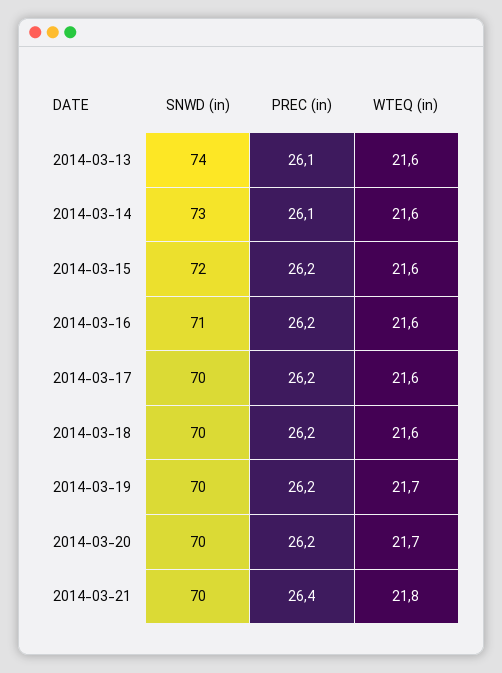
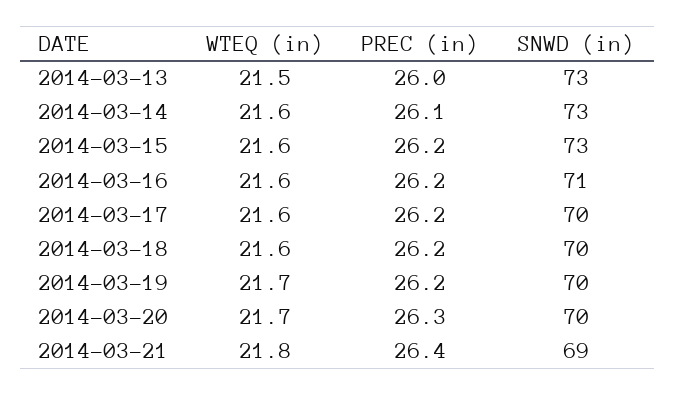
SNWD (in), 2014-03-13: 74 -> 73
PREC (in), 2014-03-13: 26.1 -> 26
WTEQ (in), 2014-03-13: 21.6 -> 21.5
SNWD (in), 2014-03-15: 72 -> 73
PREC (in), 2014-03-20: 26.2 -> 26.3
SNWD (in), 2014-03-21: 70 -> 69

